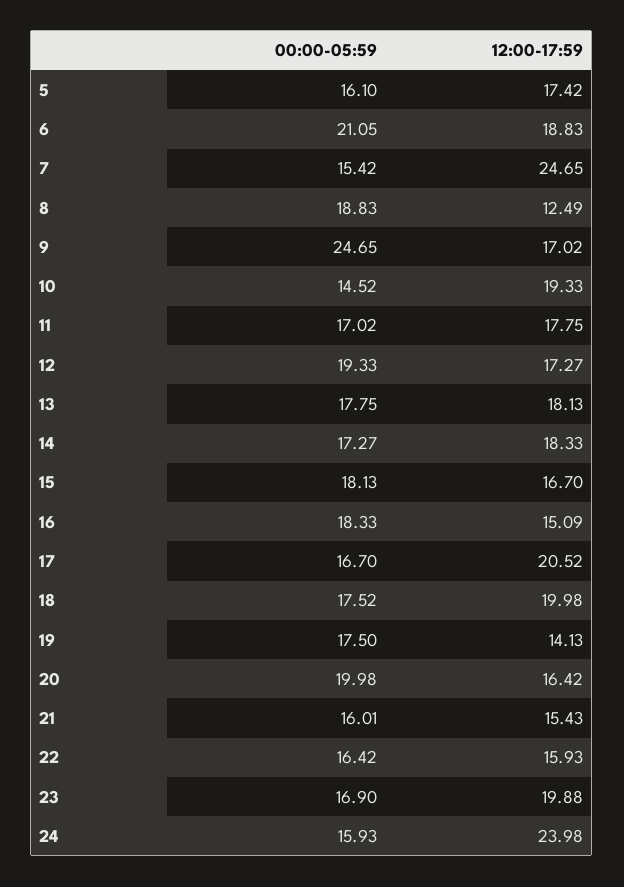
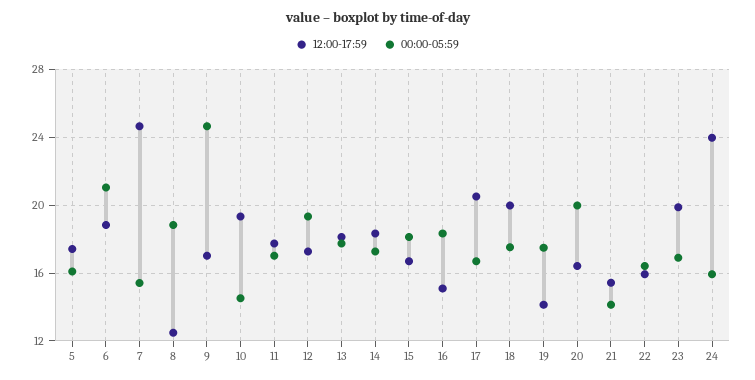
00:00-05:59, 21: 16.01 -> 14

